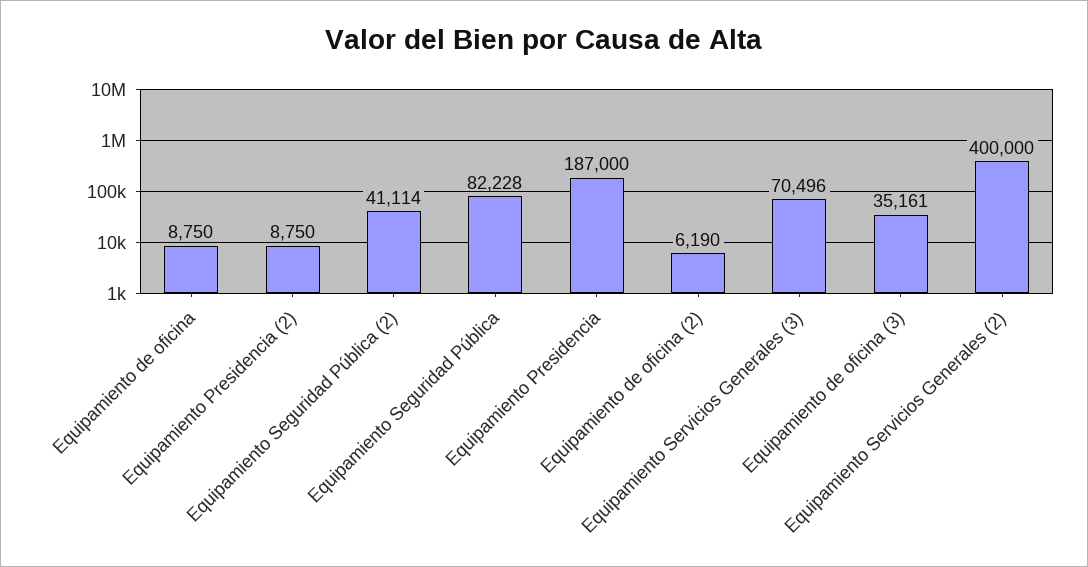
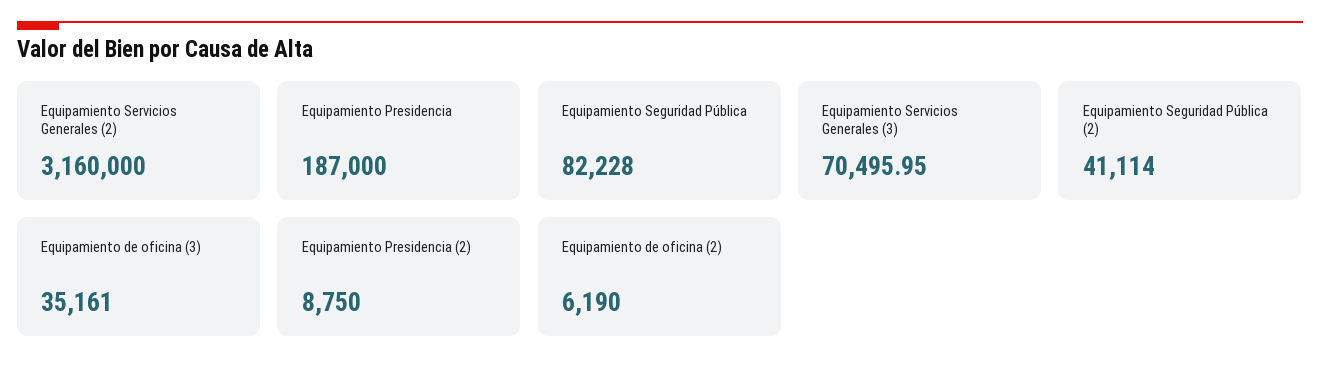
Equipamiento de oficina: 8750 -> none
Equipamiento Servicios Generales (2): 400000 -> 3160000

